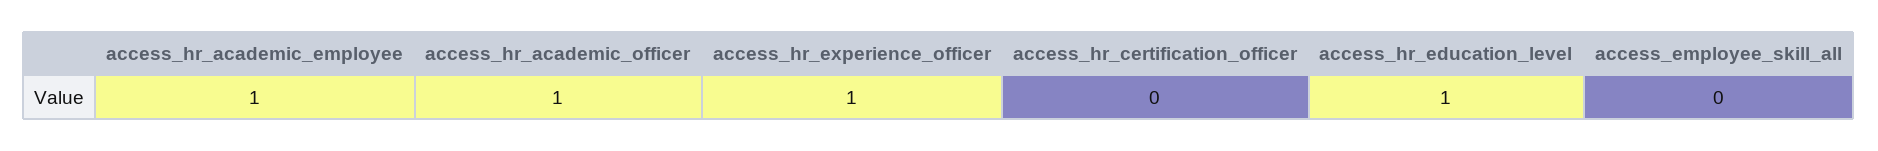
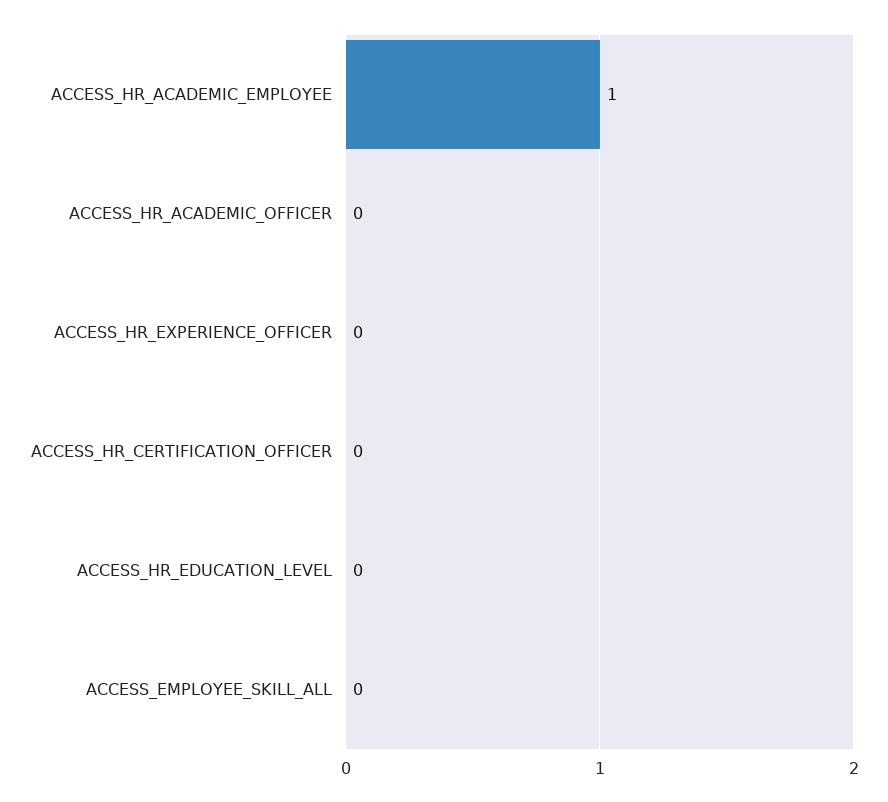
access_hr_academic_officer: 1 -> 0
access_hr_experience_officer: 1 -> 0
access_hr_education_level: 1 -> 0

